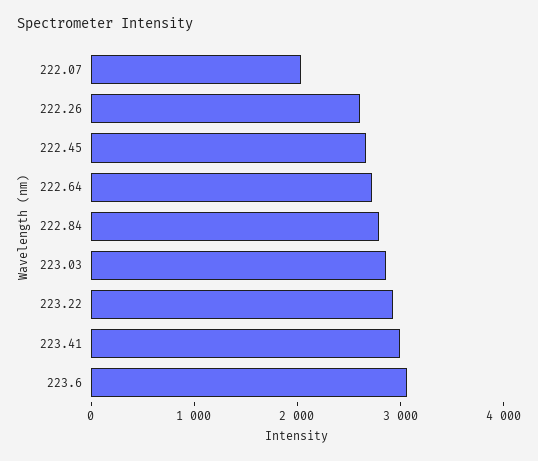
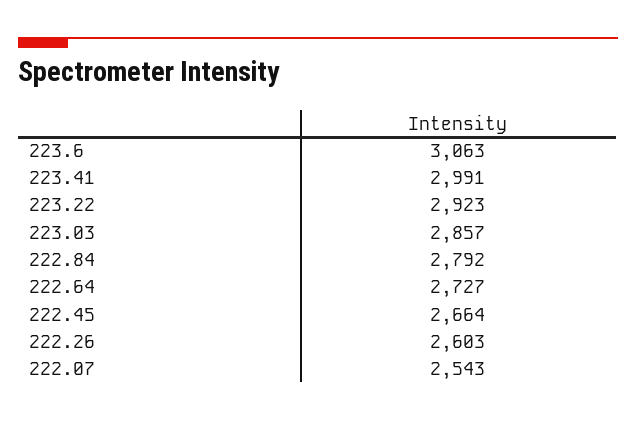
222.07: 2000 -> 2543

